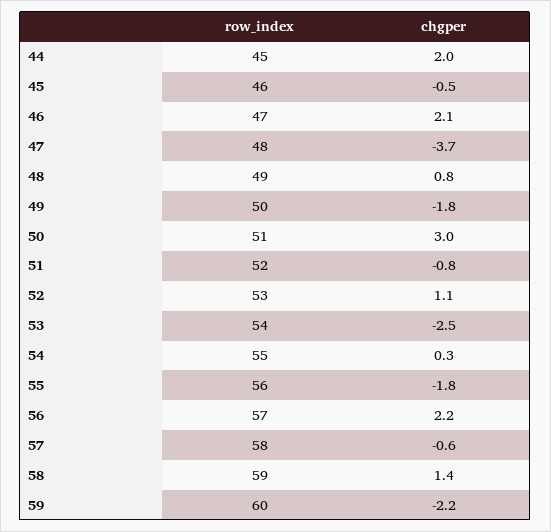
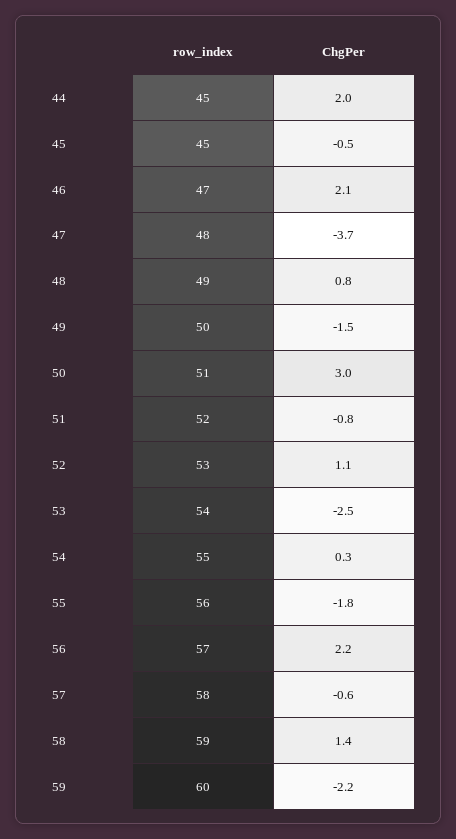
row_index, 45: 46 -> 45
chgper, 49: -1.8 -> -1.5

